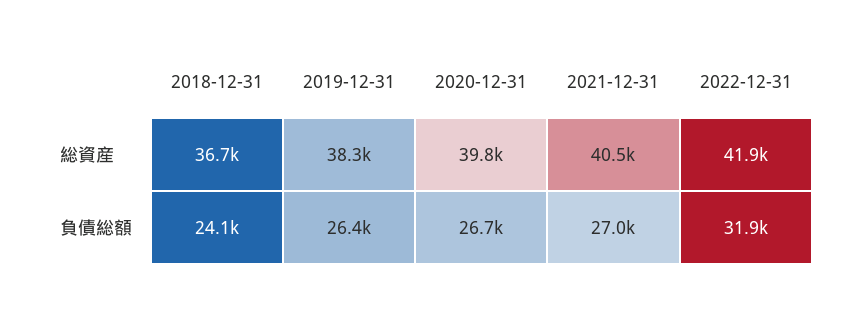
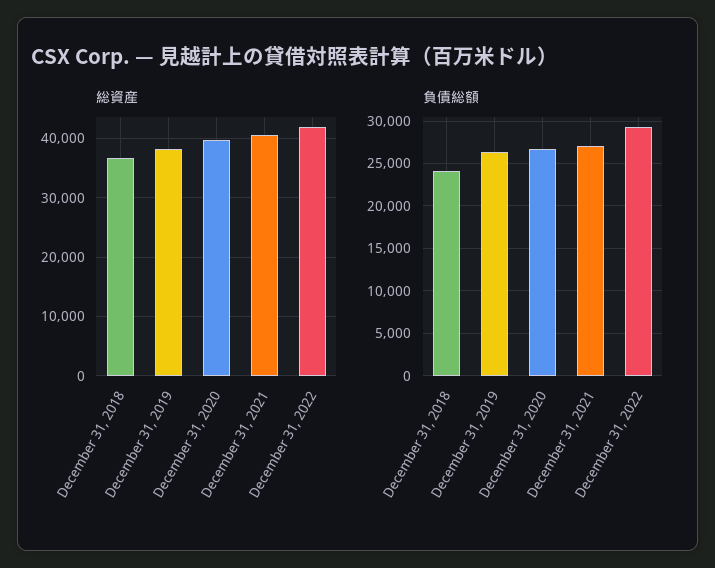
負債総額, 2022-12-31: 31900 -> 29000

